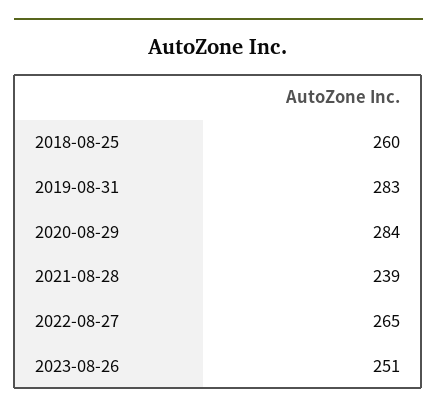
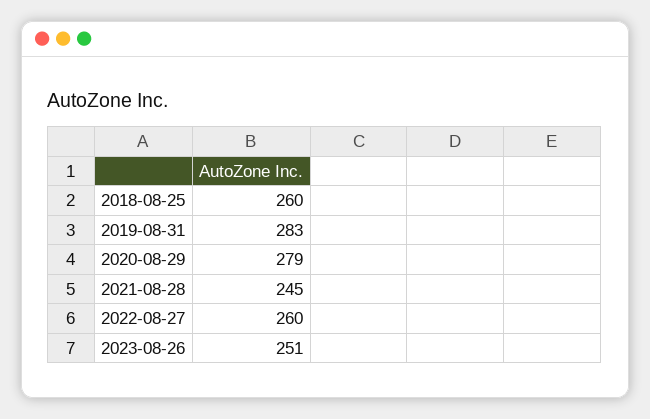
2020-08-29: 284 -> 279
2021-08-28: 239 -> 245
2022-08-27: 265 -> 260

